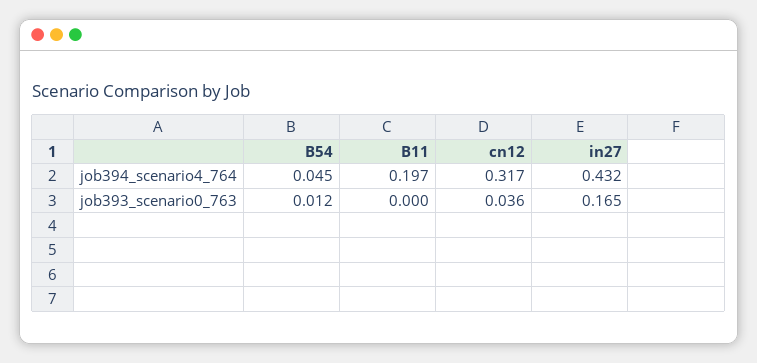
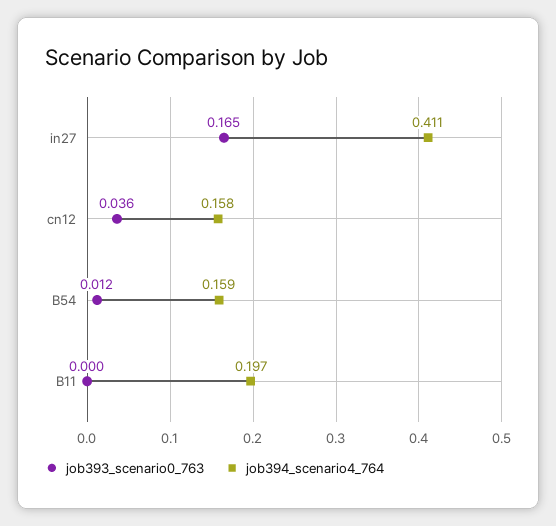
job394_scenario4_764, B54: 0.045 -> 0.159
job394_scenario4_764, cn12: 0.317 -> 0.158
job394_scenario4_764, in27: 0.432 -> 0.411

